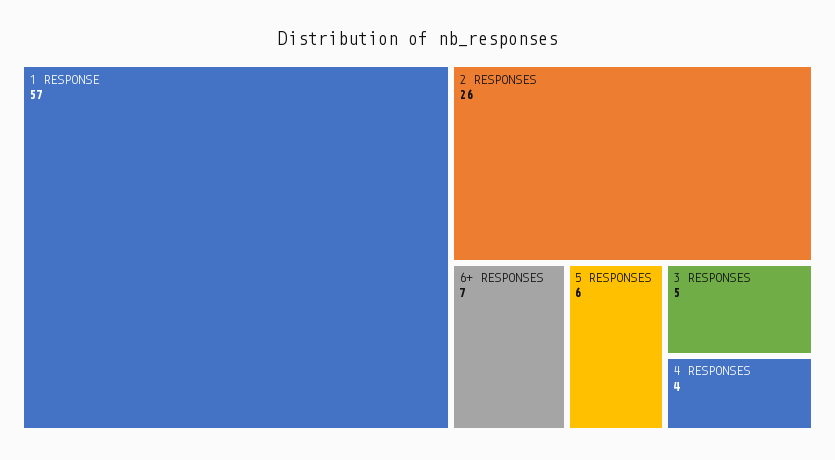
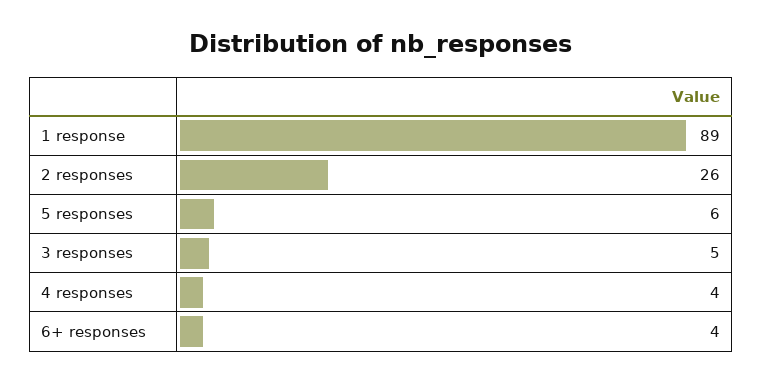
1 RESPONSE: 57 -> 89
6+ RESPONSES: 7 -> 4

